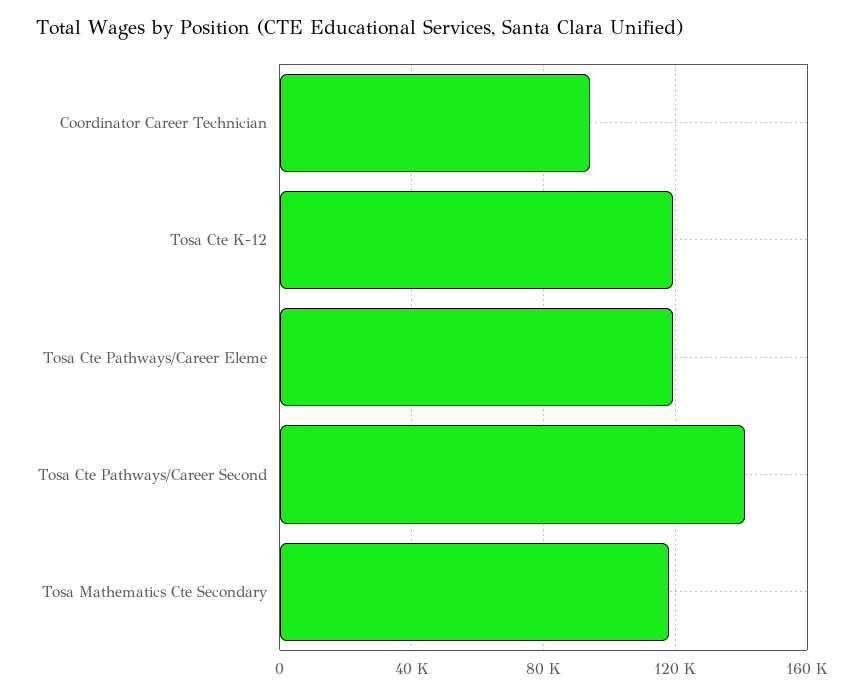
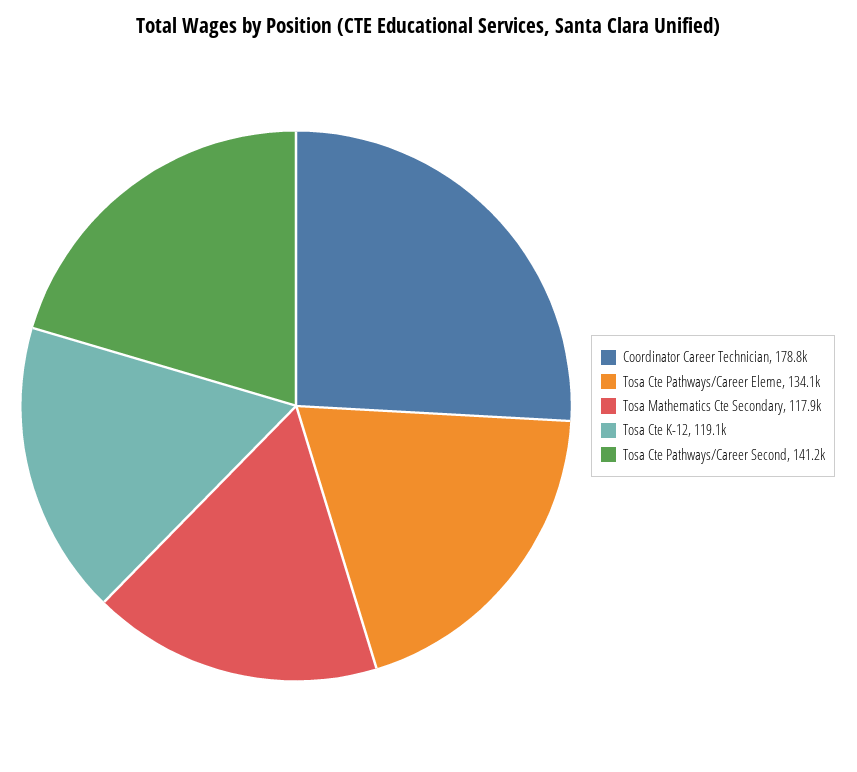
Coordinator Career Technician: 95000 -> 178800
Tosa Cte Pathways/Career Eleme: 120000 -> 134100

